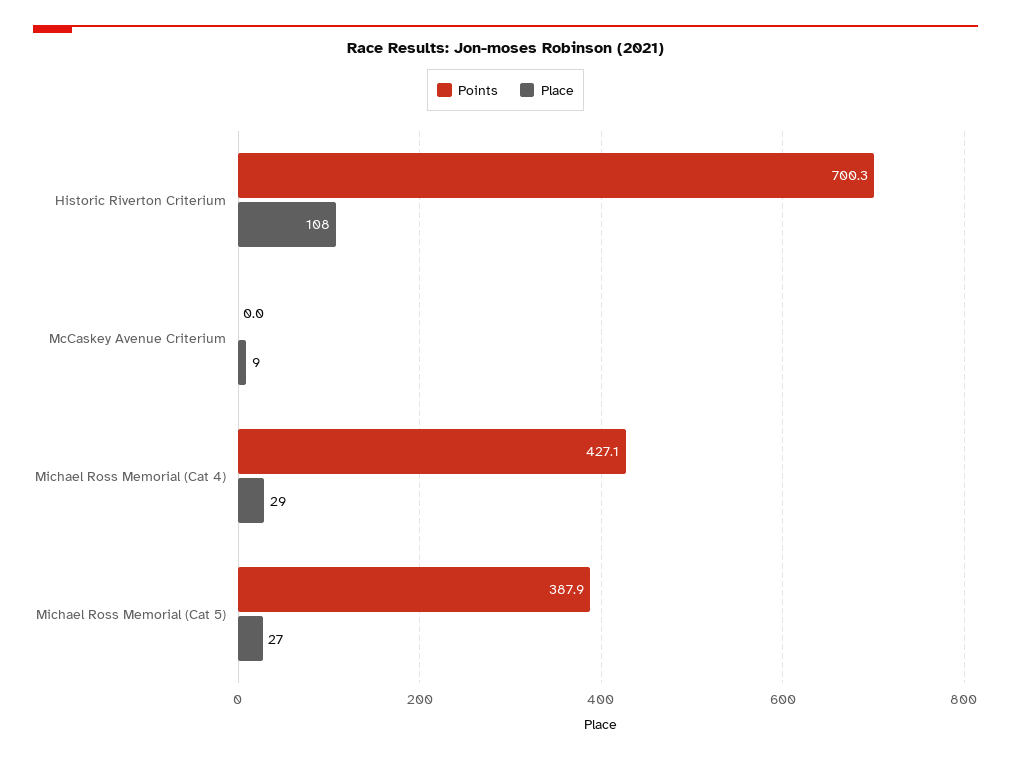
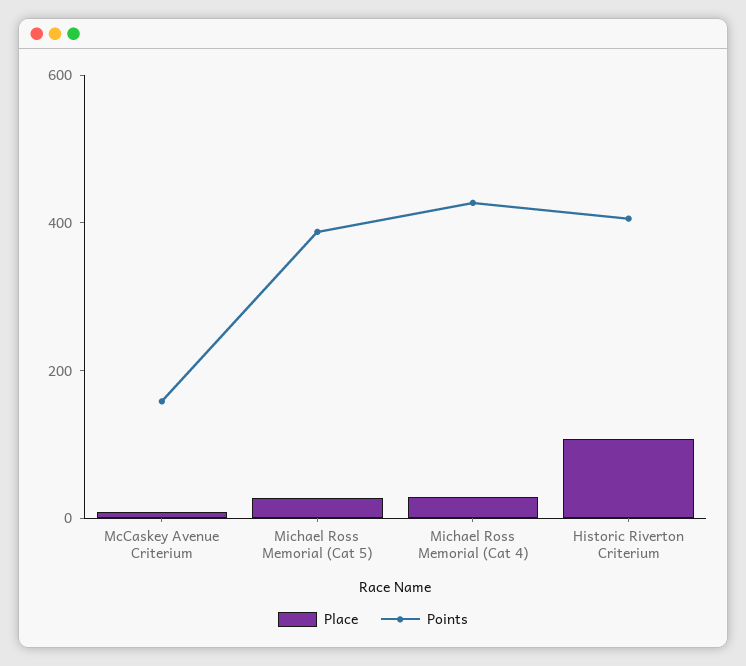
Points, Historic Riverton Criterium: 700.3 -> 400
Points, McCaskey Avenue Criterium: 0 -> 150

